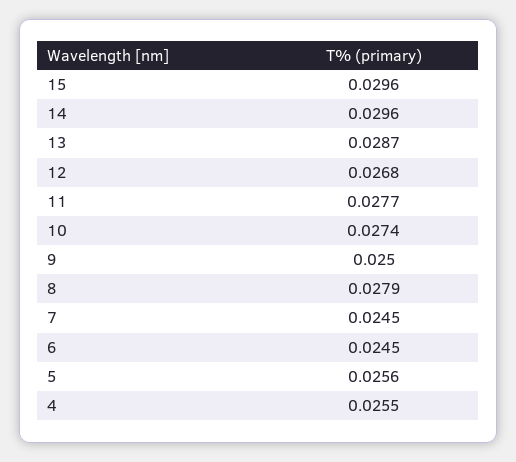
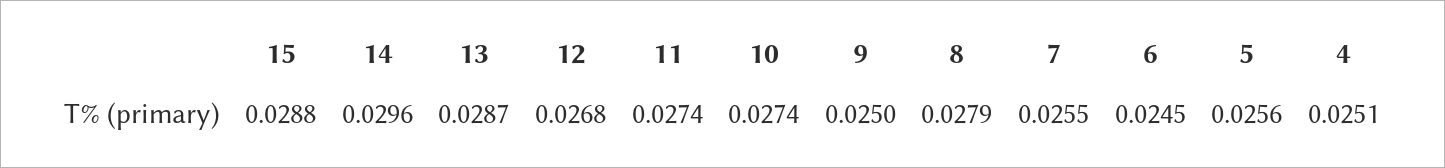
15: 0.0296 -> 0.0288
11: 0.0277 -> 0.0274
7: 0.0245 -> 0.0255
4: 0.0255 -> 0.0251

